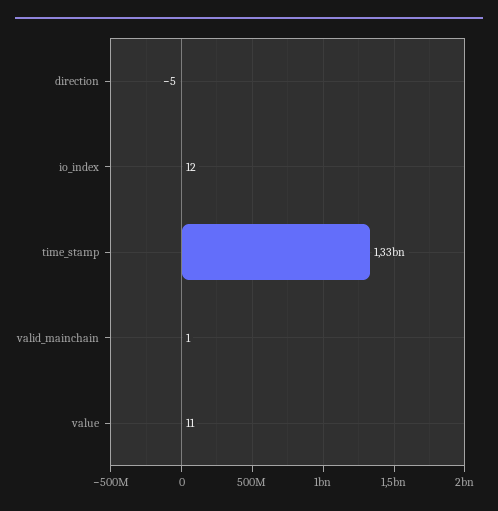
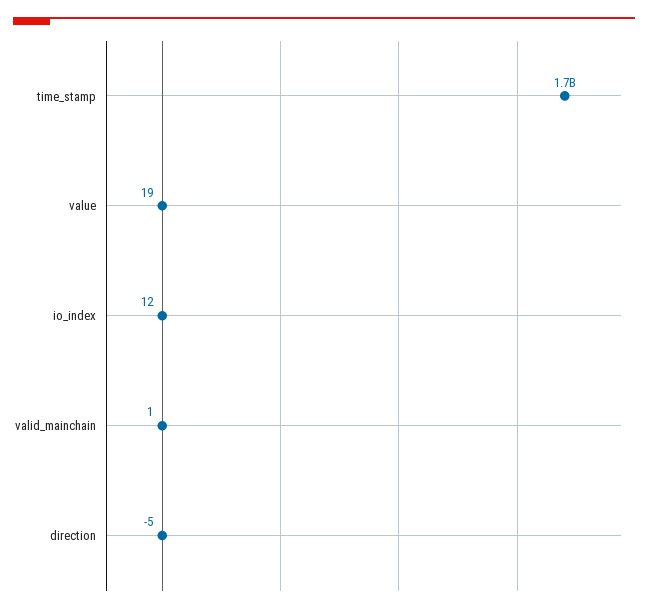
time_stamp: 1330000000 -> 1700000000
value: 11 -> 19

